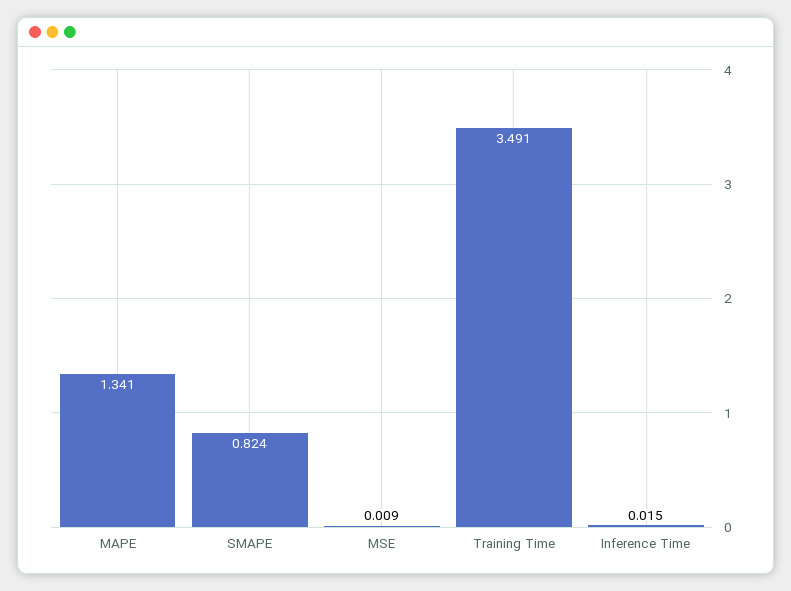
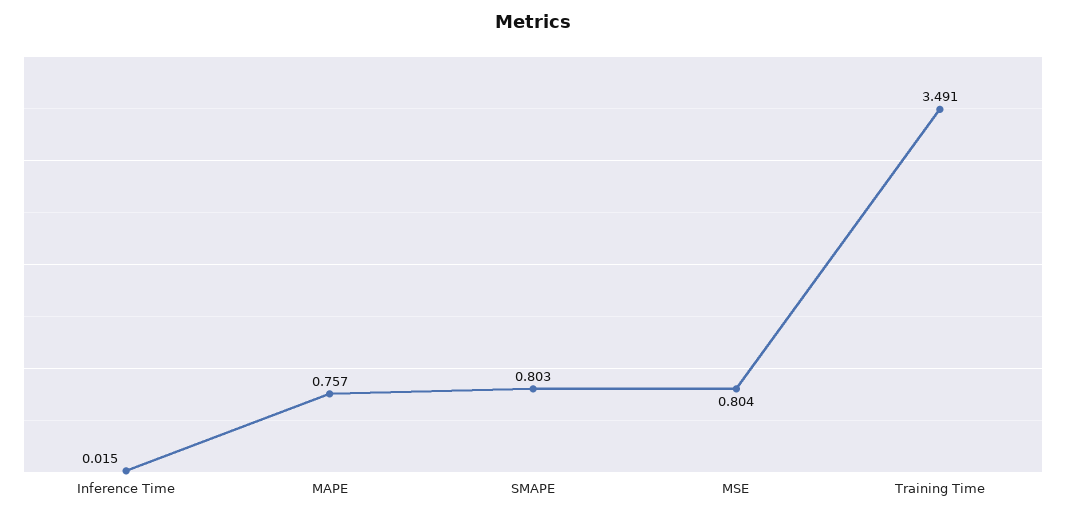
MAPE: 1.341 -> 0.757
SMAPE: 0.824 -> 0.803
MSE: 0.009 -> 0.804

